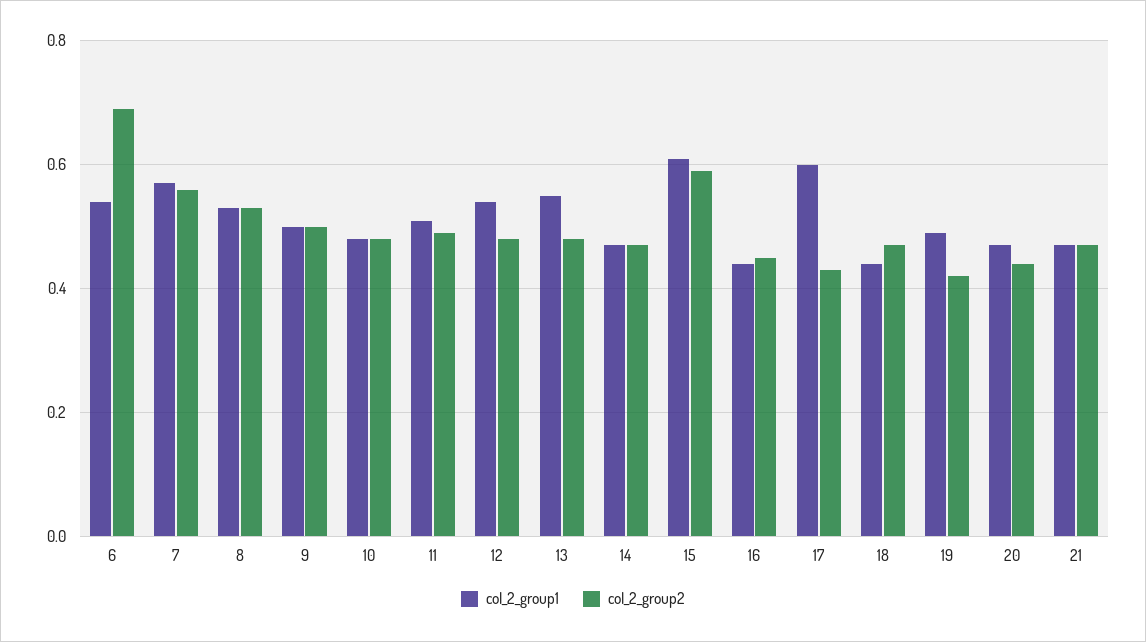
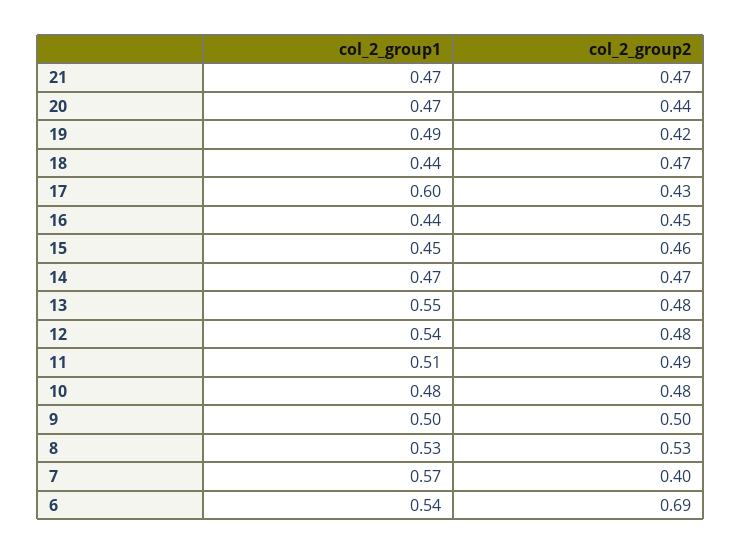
col_2_group2, 7: 0.55 -> 0.4
col_2_group1, 15: 0.6 -> 0.45
col_2_group2, 15: 0.6 -> 0.46

